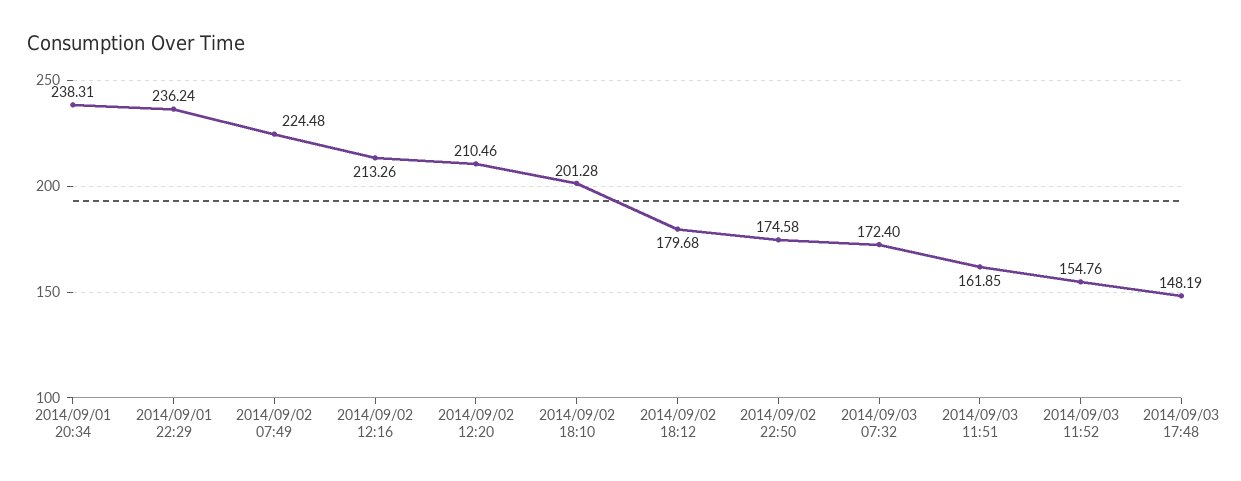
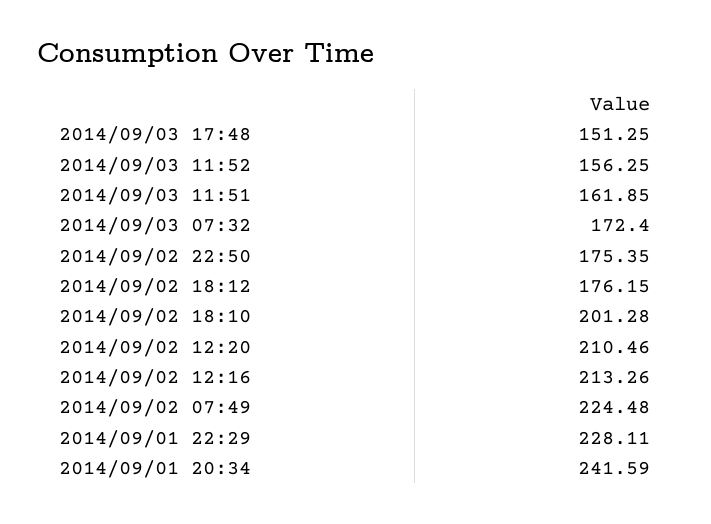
2014/09/01 20:34: 238.31 -> 241.59
2014/09/01 22:29: 236.24 -> 228.11
2014/09/02 18:12: 179.68 -> 176.15
2014/09/02 22:50: 174.58 -> 175.35
2014/09/03 11:52: 154.76 -> 156.25
2014/09/03 17:48: 148.19 -> 151.25

